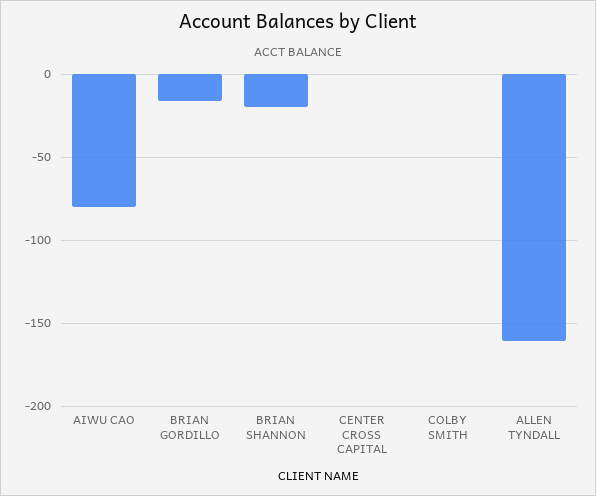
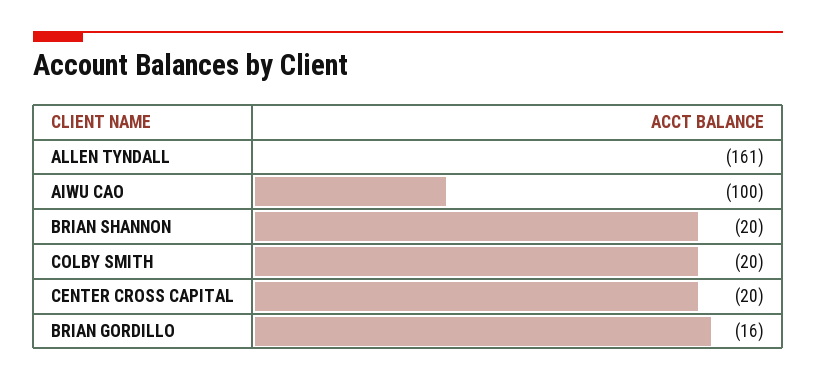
AIWU CAO: -80 -> -100
CENTER CROSS CAPITAL: 0 -> -20
COLBY SMITH: 0 -> -20

